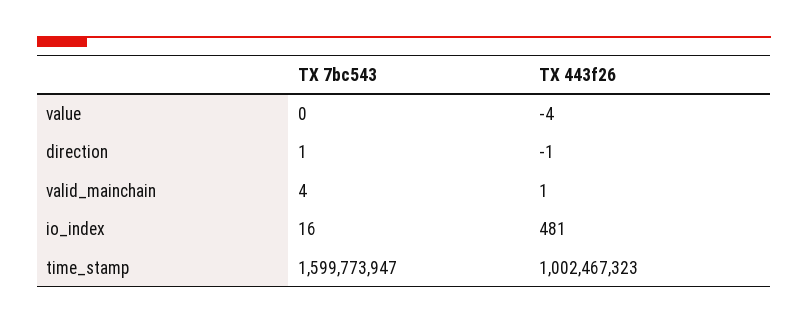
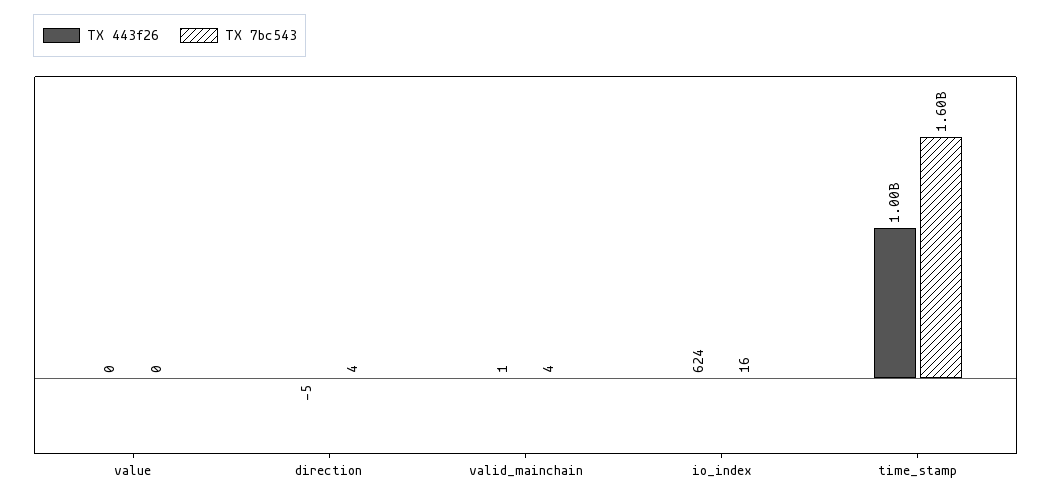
TX 443f26, value: -4 -> 0
TX 7bc543, direction: 1 -> 4
TX 443f26, direction: -1 -> -5
TX 443f26, io_index: 481 -> 624

